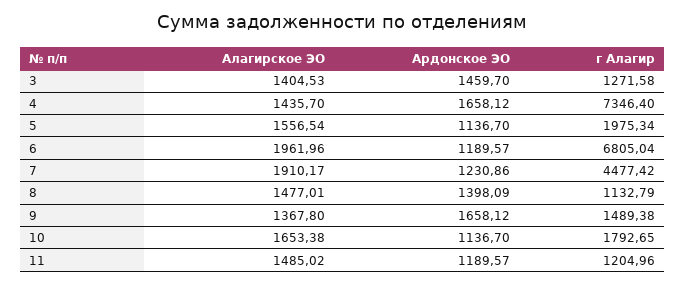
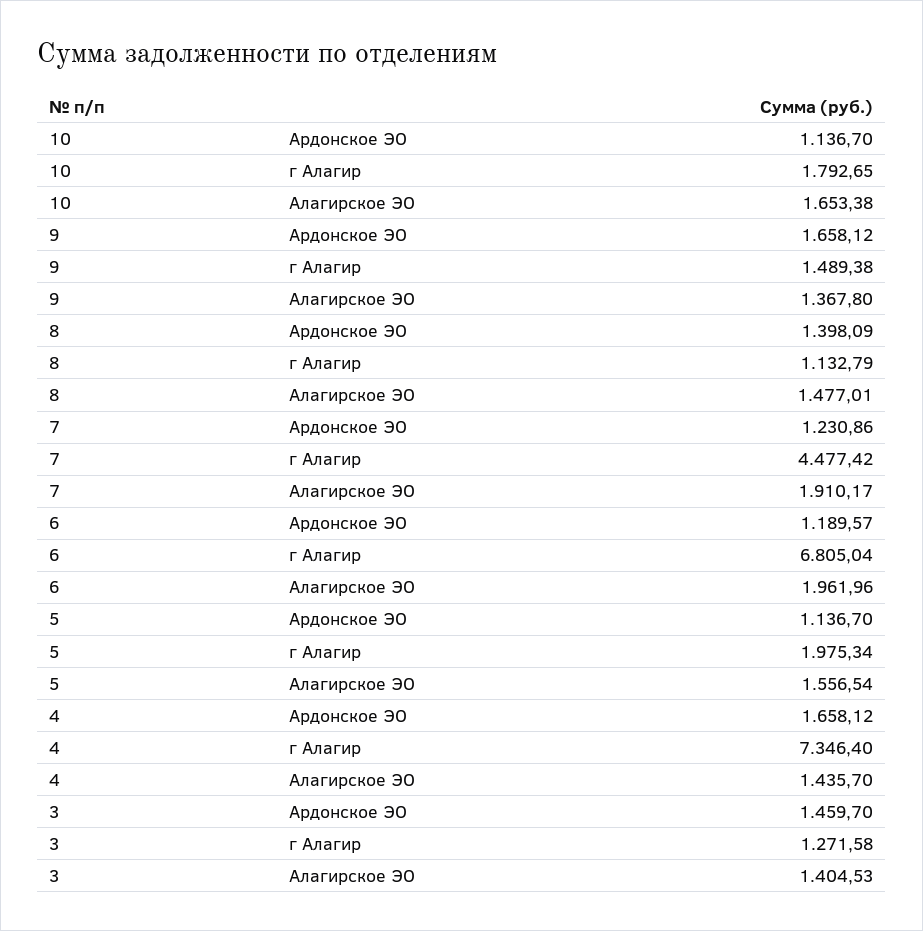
Алагирское ЭО, 11: 1485.02 -> none
Ардонское ЭО, 11: 1189.57 -> none
г Алагир, 11: 1204.96 -> none

